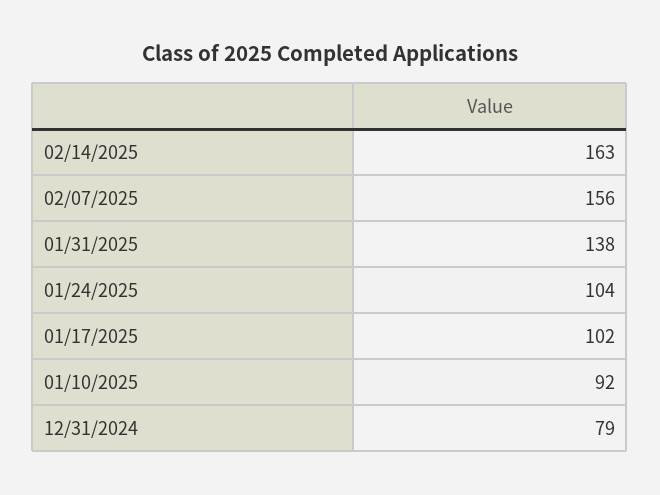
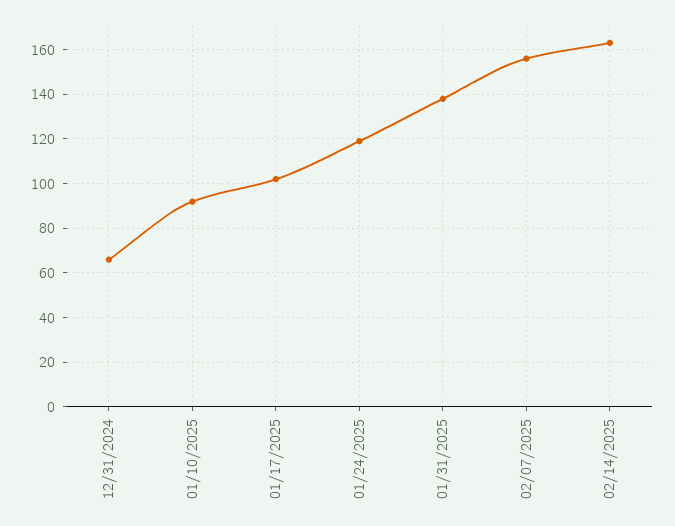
01/24/2025: 104 -> 120
12/31/2024: 79 -> 65

